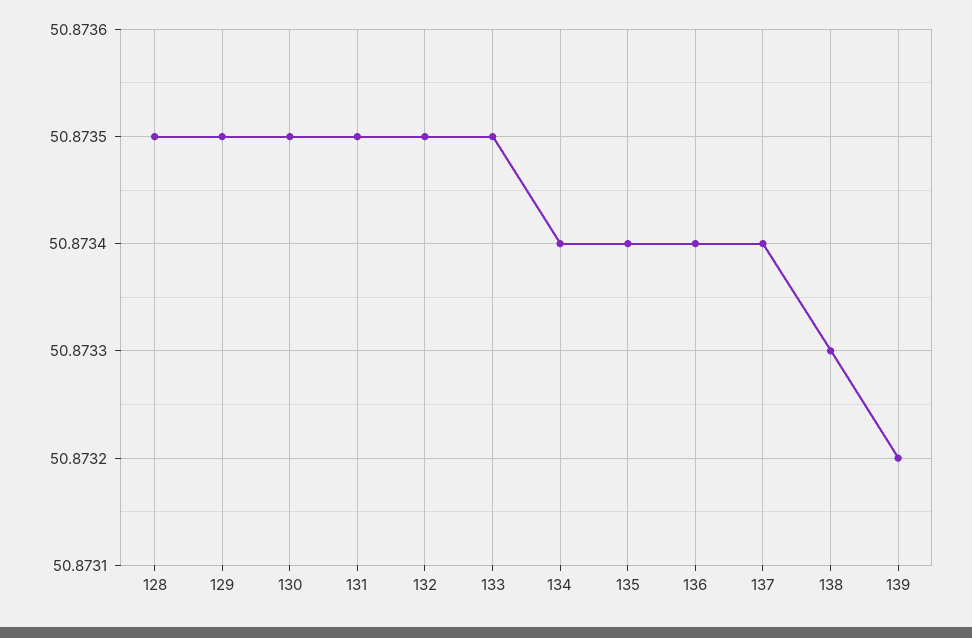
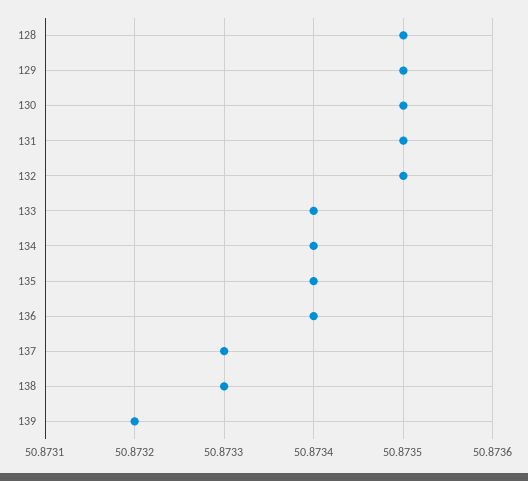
133: 50.8735 -> 50.8734
137: 50.8734 -> 50.8733

